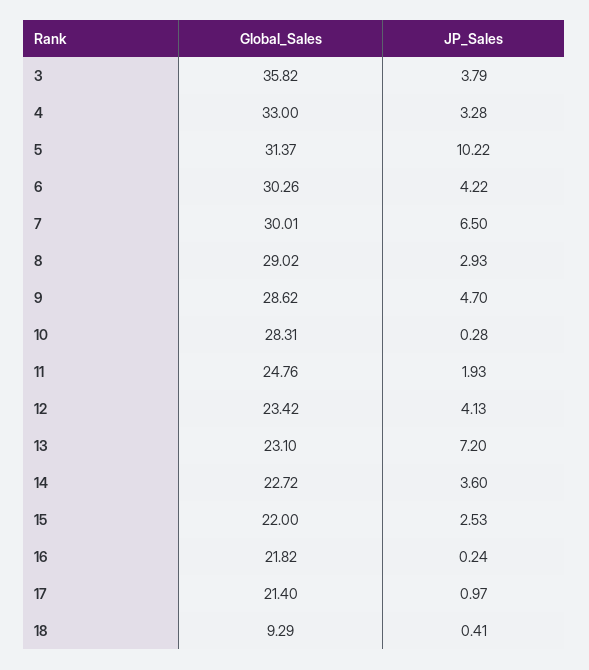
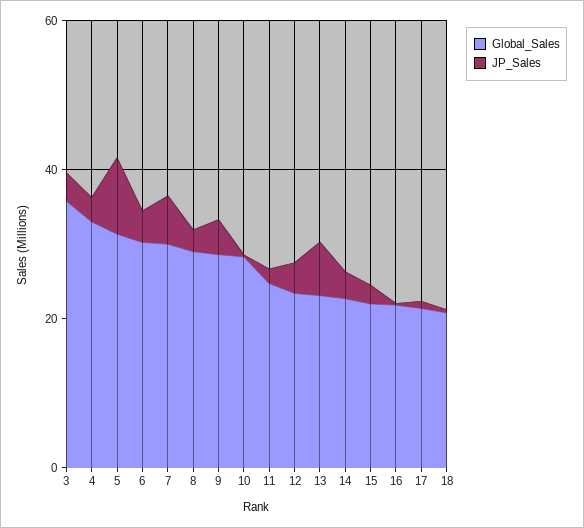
Global_Sales, 18: 9.29 -> 20

